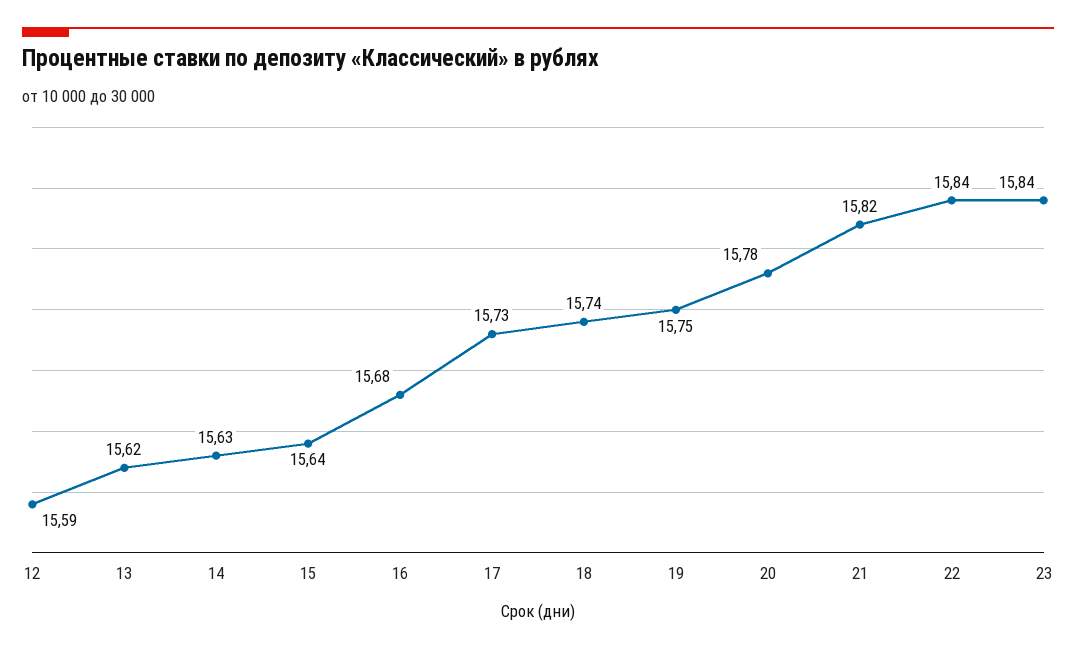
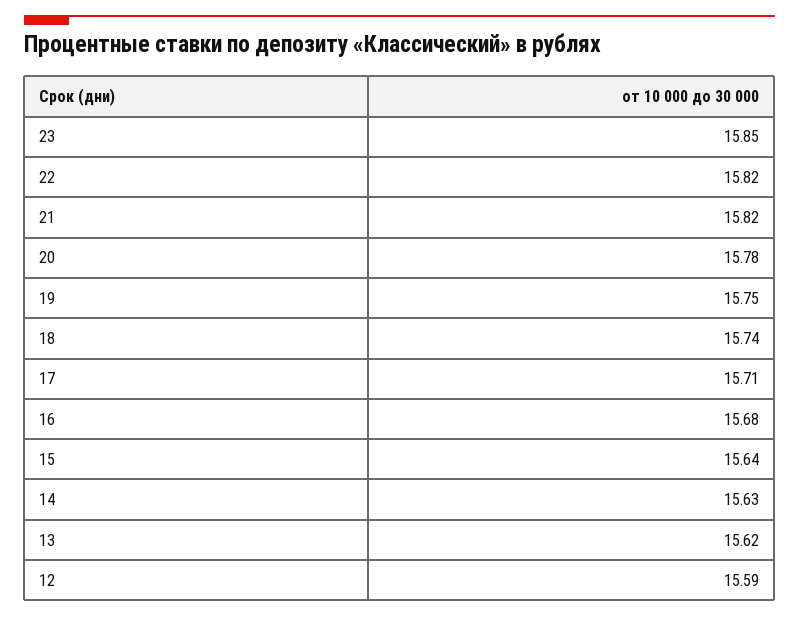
17: 15.73 -> 15.71
22: 15.84 -> 15.82
23: 15.84 -> 15.85

